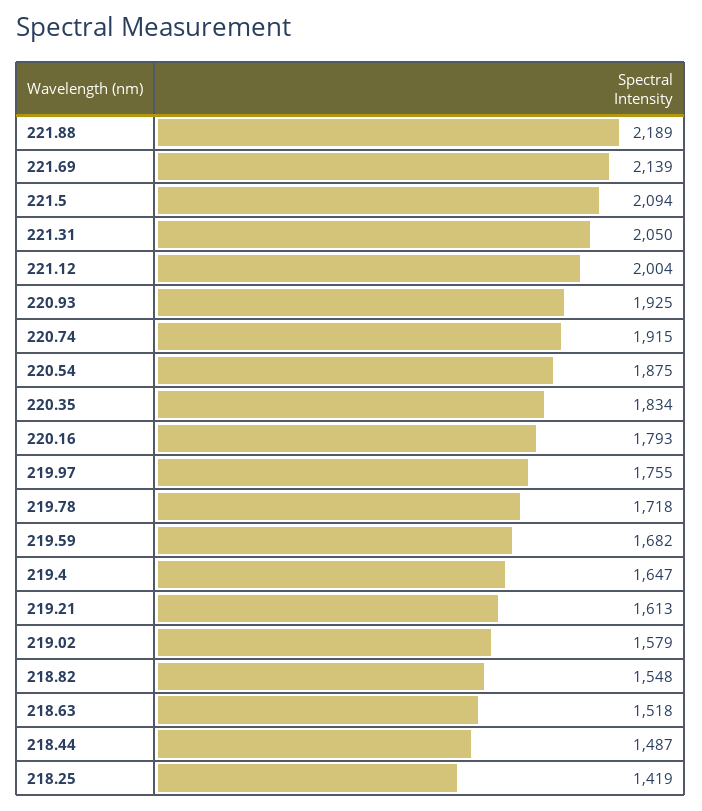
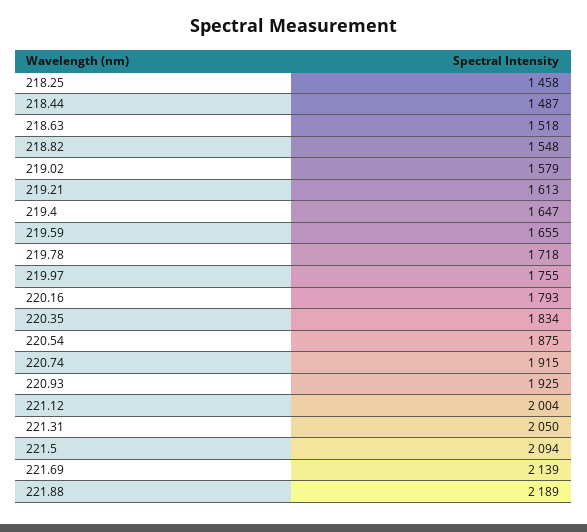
219.59: 1682 -> 1655
218.25: 1419 -> 1458

